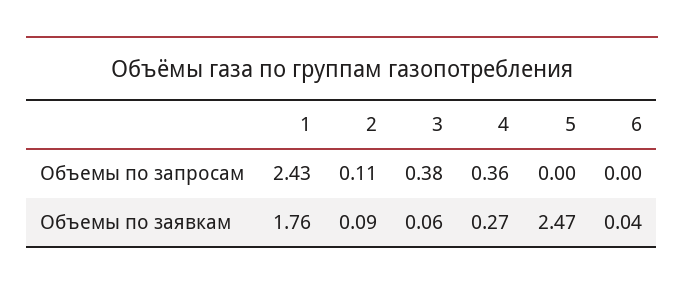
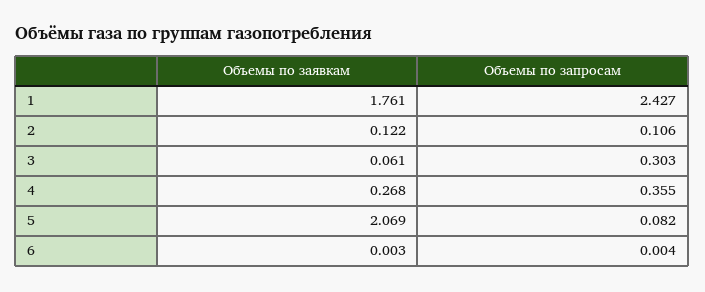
3, Объемы по запросам: 0.38 -> 0.303
5, Объемы по запросам: 0 -> 0.082
2, Объемы по заявкам: 0.09 -> 0.122
5, Объемы по заявкам: 2.47 -> 2.069
6, Объемы по заявкам: 0.04 -> 0.003

